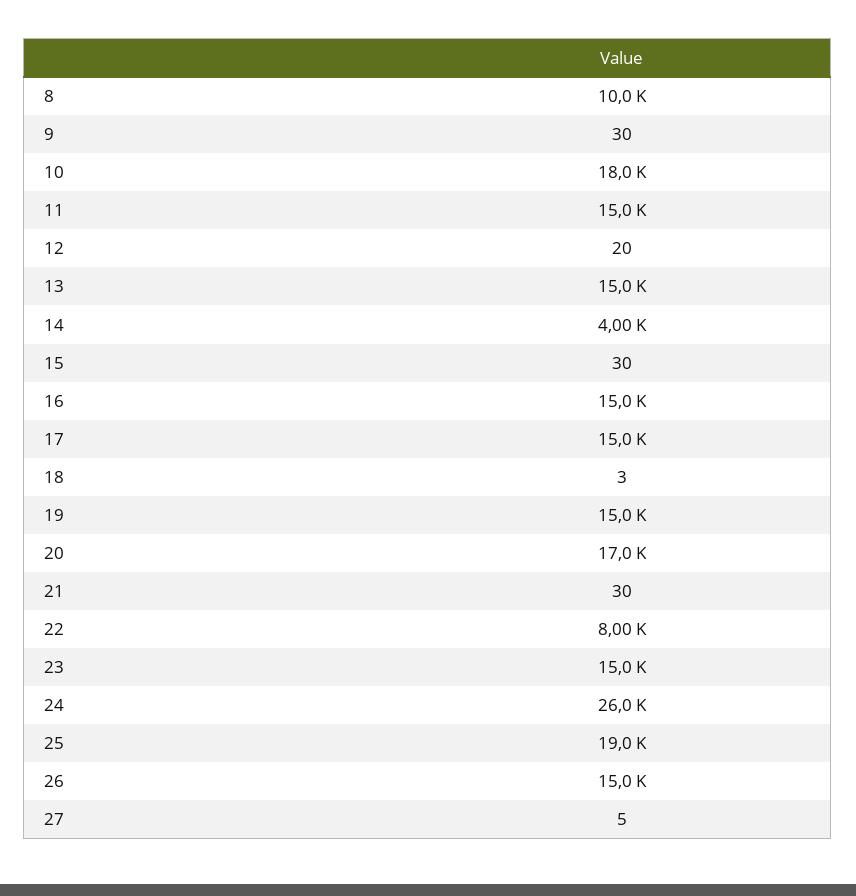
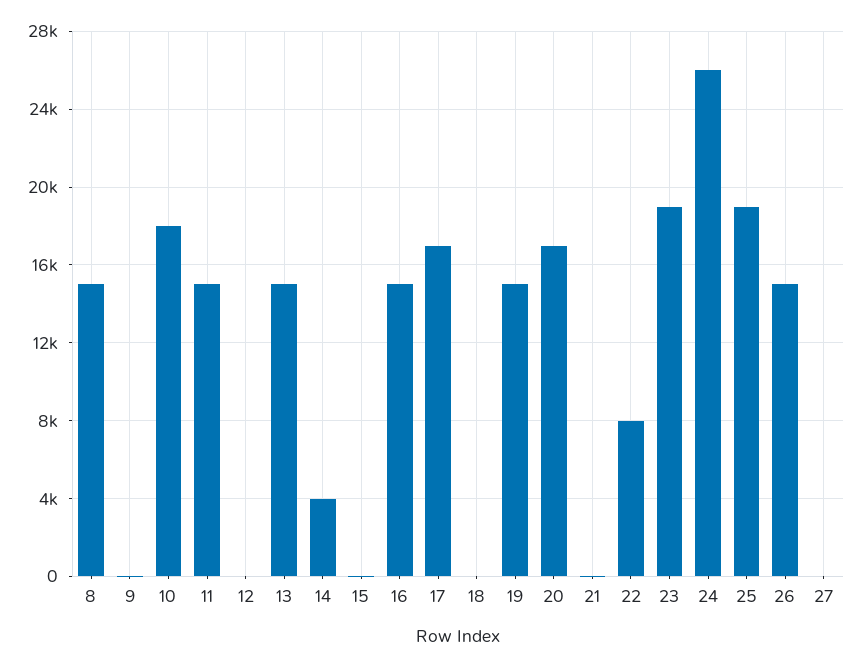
8: 10000 -> 15000
17: 15000 -> 17000
23: 15000 -> 19000

